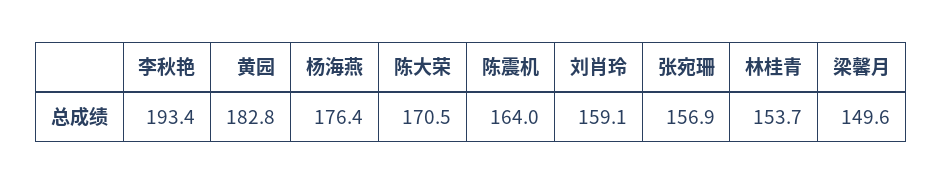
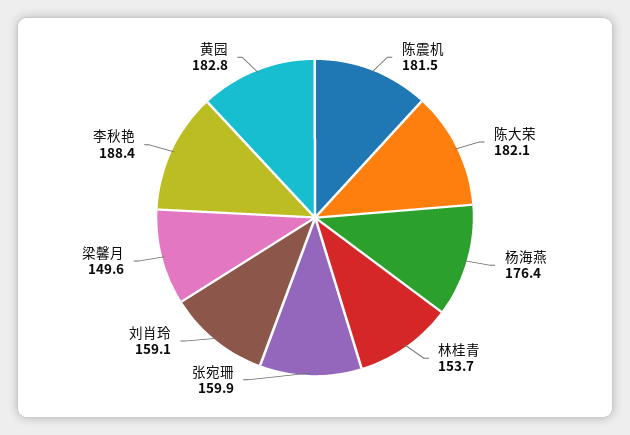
李秋艳: 193.4 -> 188.4
陈大荣: 170.5 -> 182.1
陈震机: 164 -> 181.5
张宛珊: 156.9 -> 159.9

